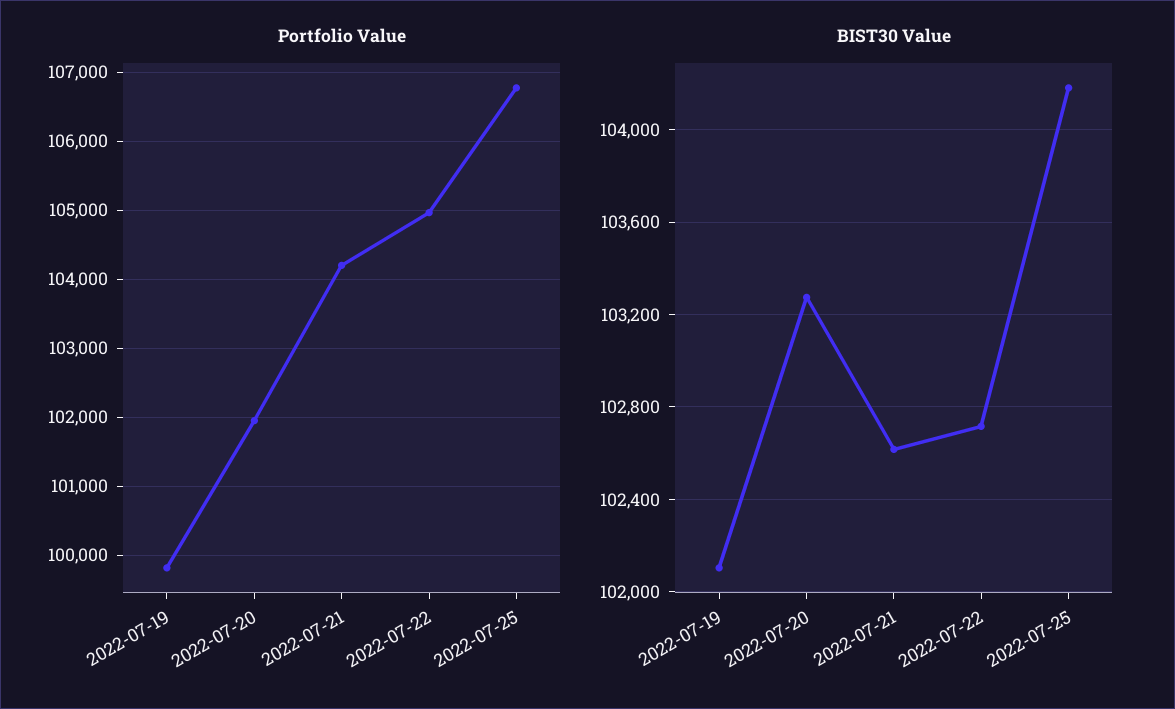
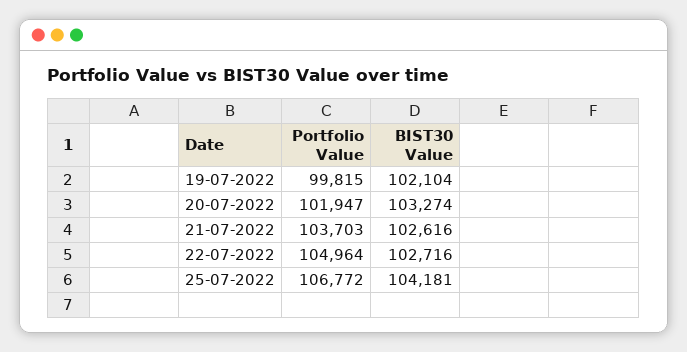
Portfolio Value, 2022-07-21: 104200 -> 103703

